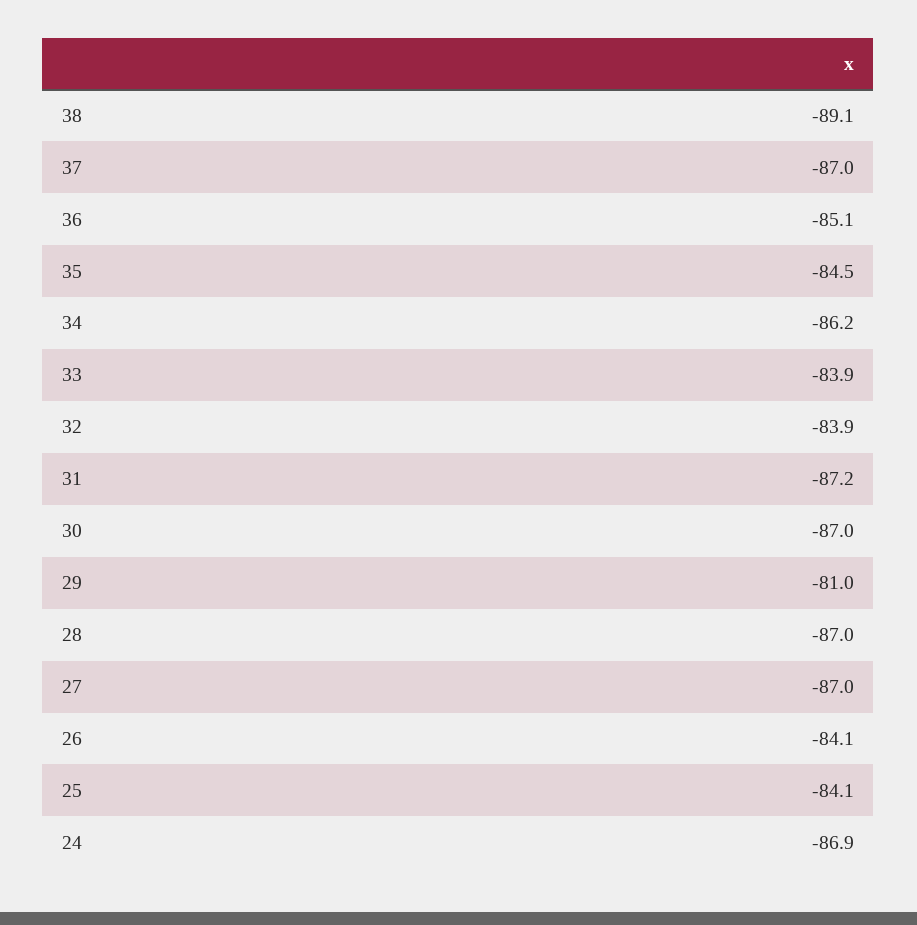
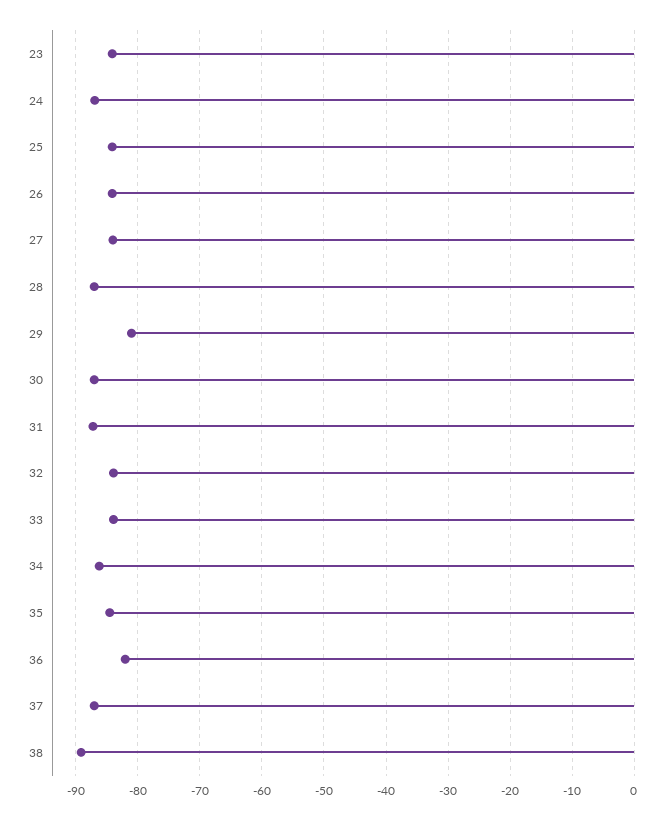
36: -85.1 -> -82
27: -87 -> -84
23: none -> -84

